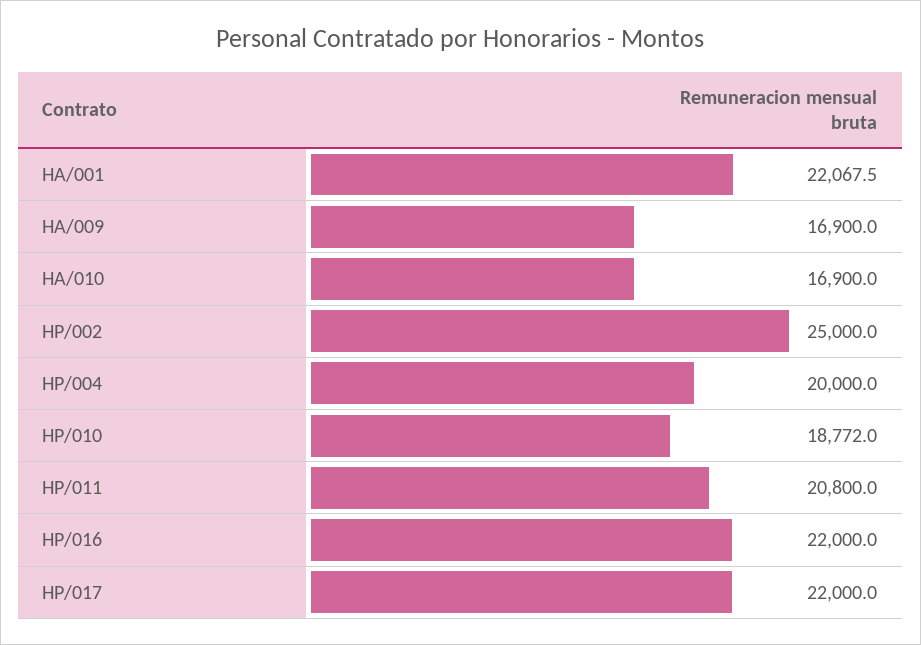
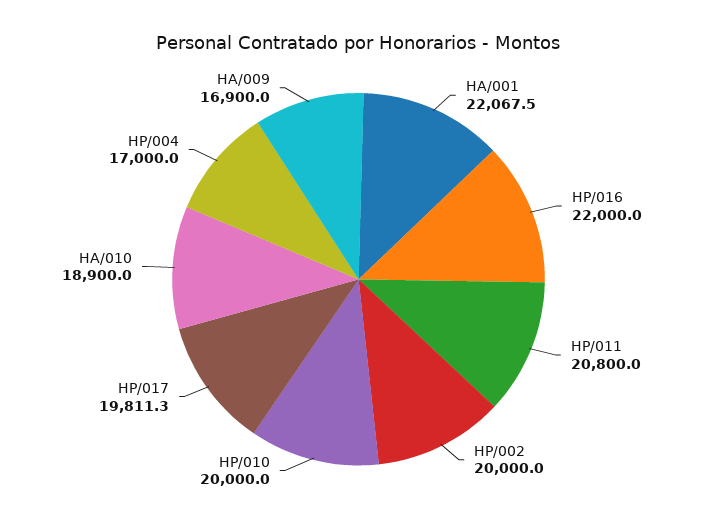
HA/010: 16900 -> 18900
HP/002: 25000 -> 20000
HP/004: 20000 -> 17000
HP/010: 18772 -> 20000
HP/017: 22000 -> 19811.3

